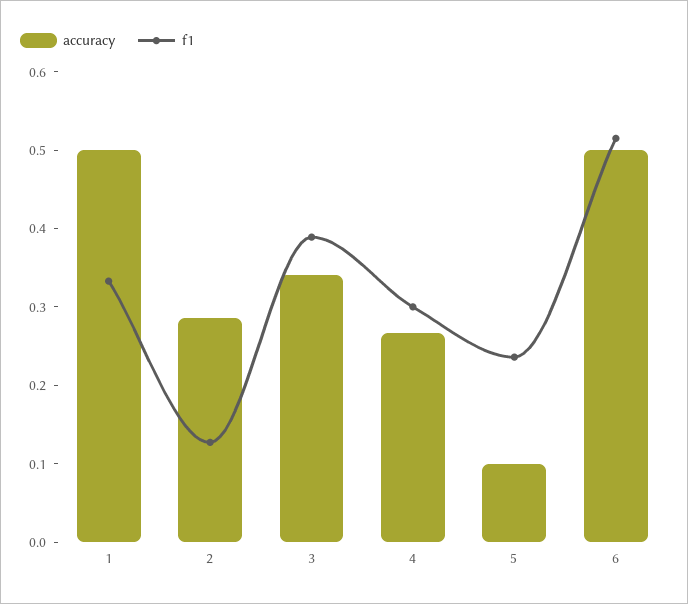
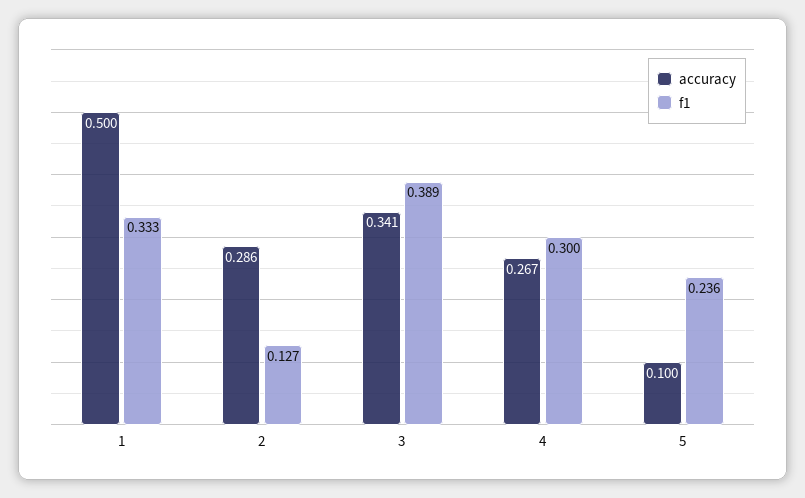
accuracy, 6: 0.5 -> none
f1, 6: 0.52 -> none

